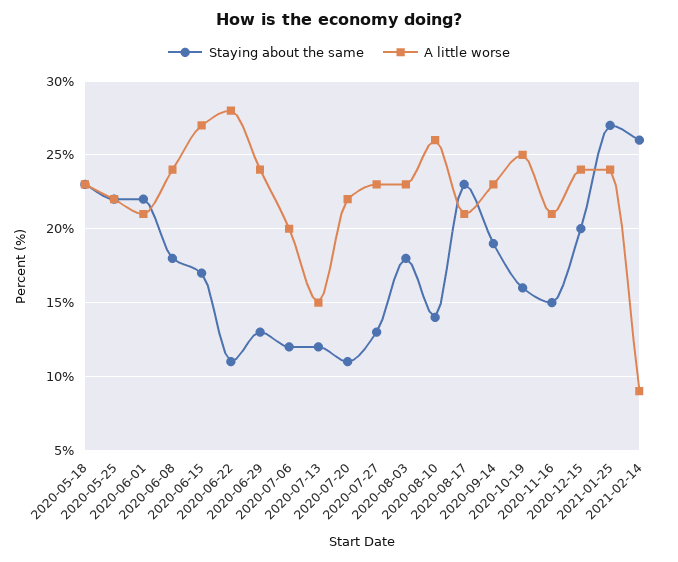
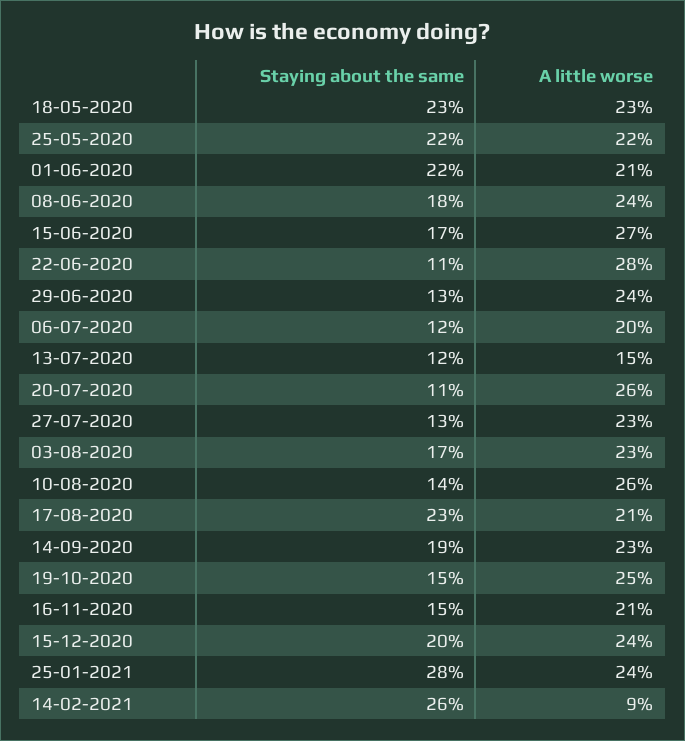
A little worse, 2020-07-20: 22 -> 26
Staying about the same, 2020-08-03: 18 -> 17
Staying about the same, 2020-10-19: 16 -> 15
Staying about the same, 2021-01-25: 27 -> 28

